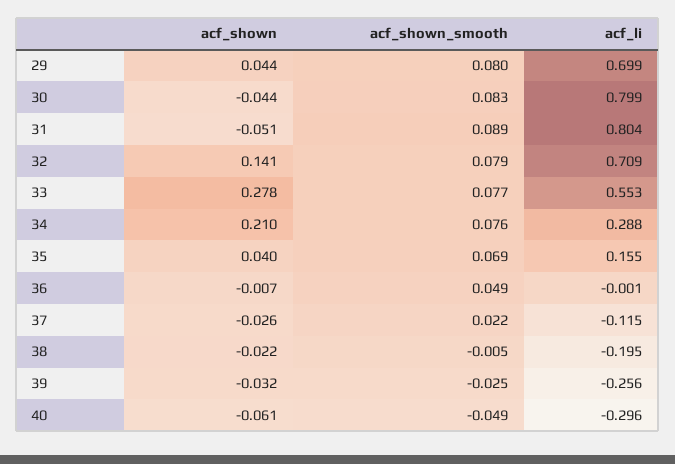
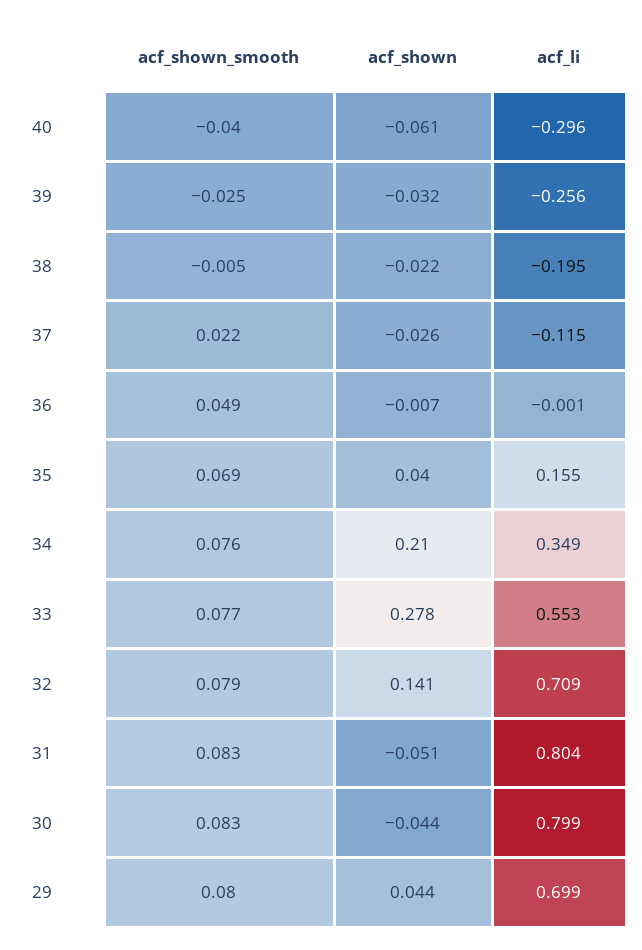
acf_shown_smooth, 31: 0.089 -> 0.083
acf_li, 34: 0.288 -> 0.349
acf_shown_smooth, 40: -0.049 -> -0.04

